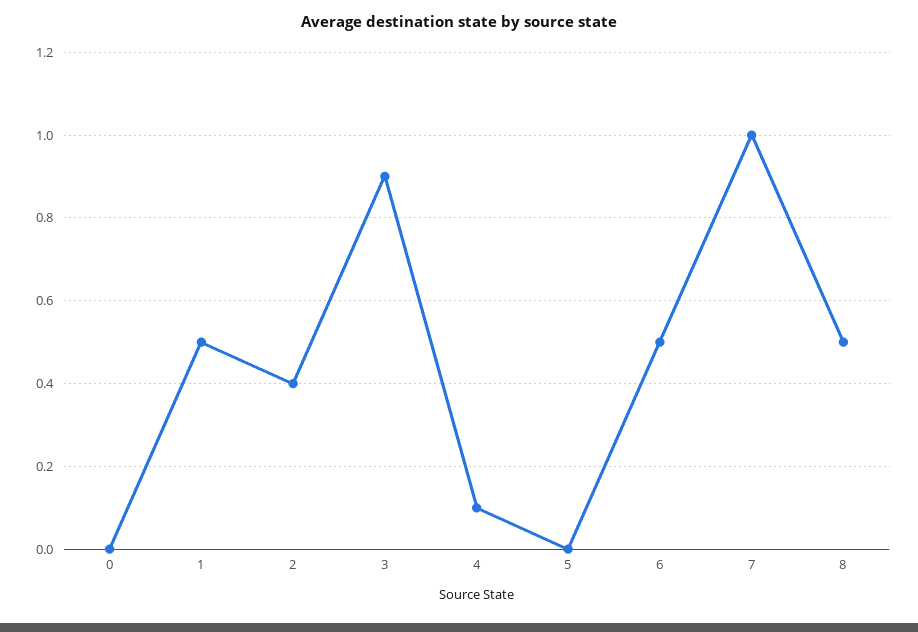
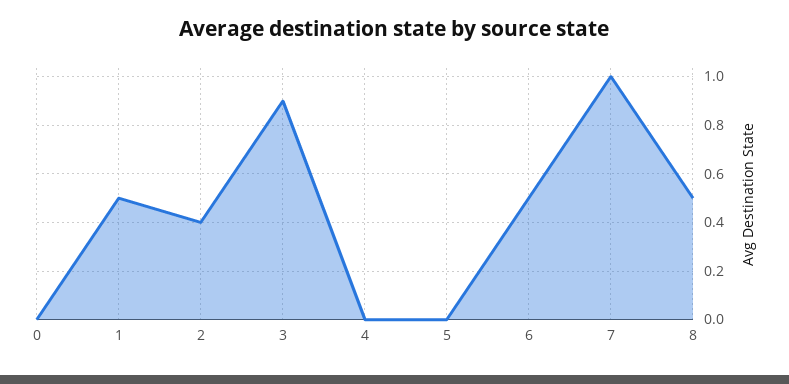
4: 0.1 -> 0

